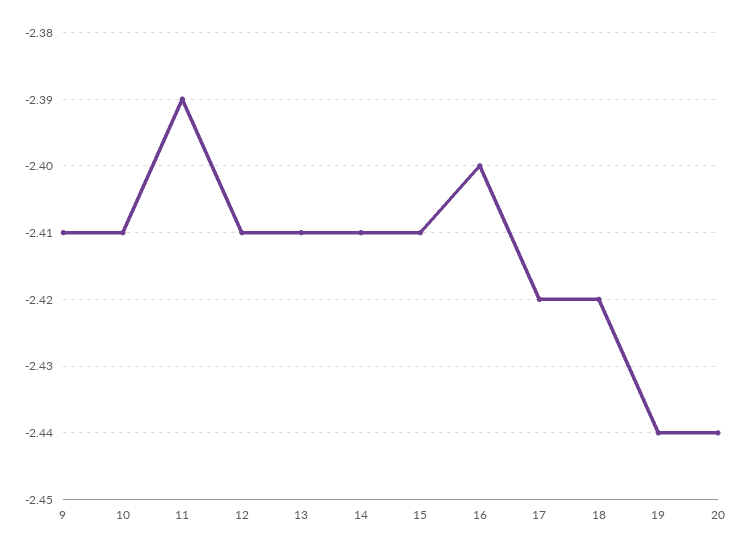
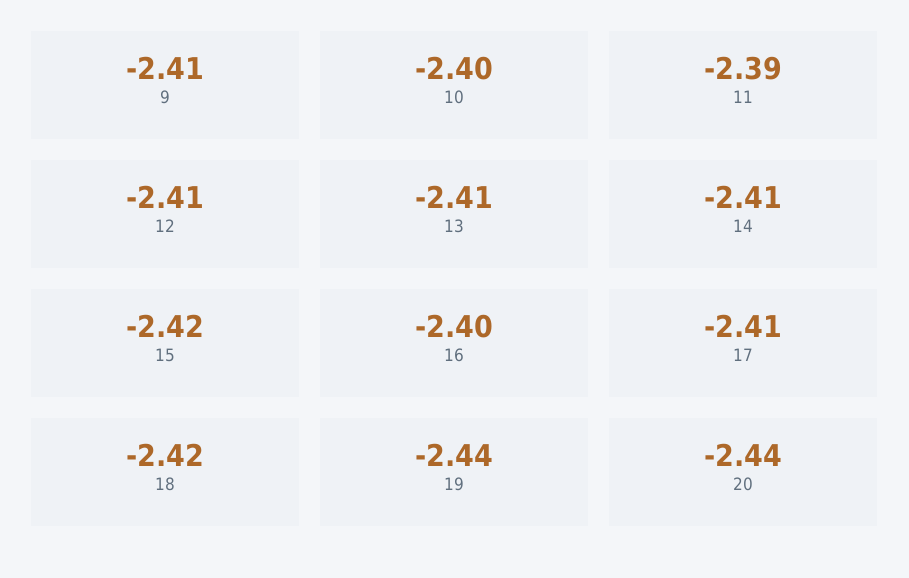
10: -2.41 -> -2.4
15: -2.41 -> -2.42
17: -2.42 -> -2.41

